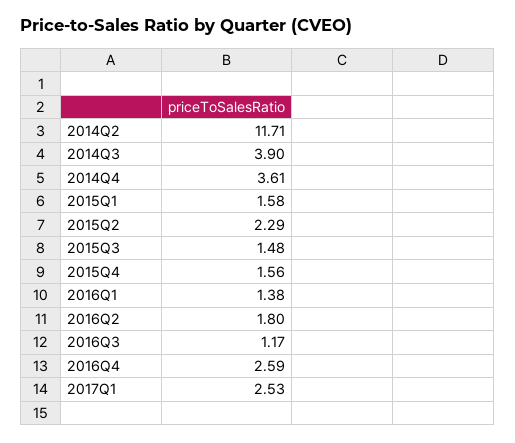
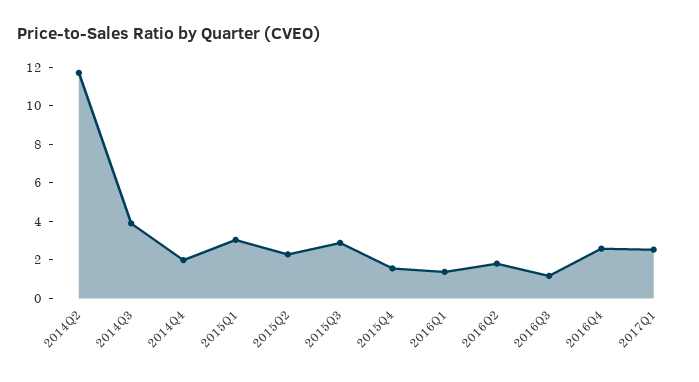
2014Q4: 3.61 -> 2
2015Q1: 1.58 -> 3
2015Q3: 1.48 -> 3

